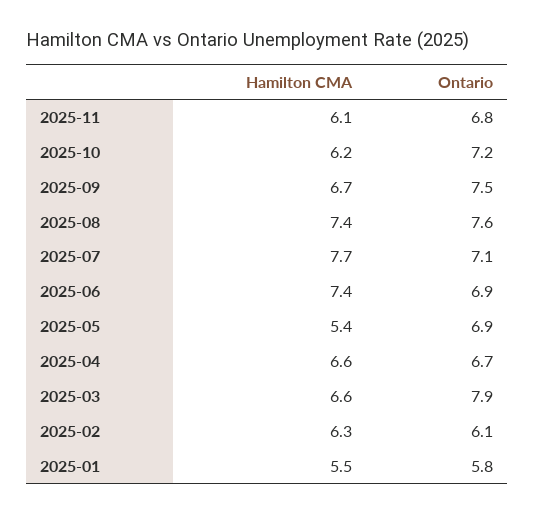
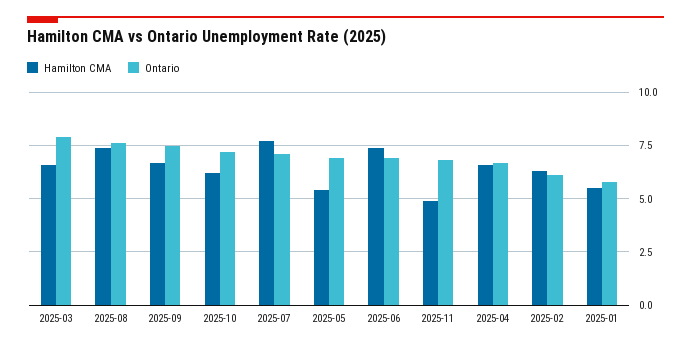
Hamilton CMA, 2025-11: 6.1 -> 5

